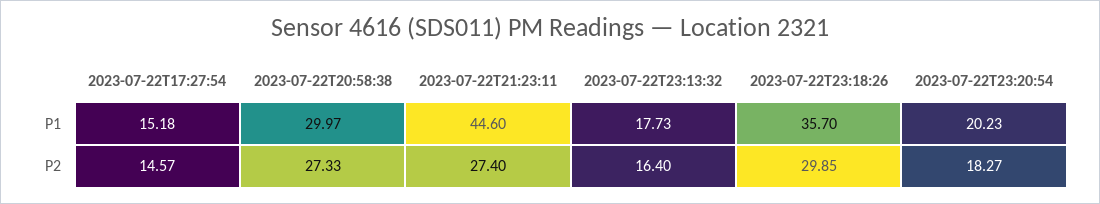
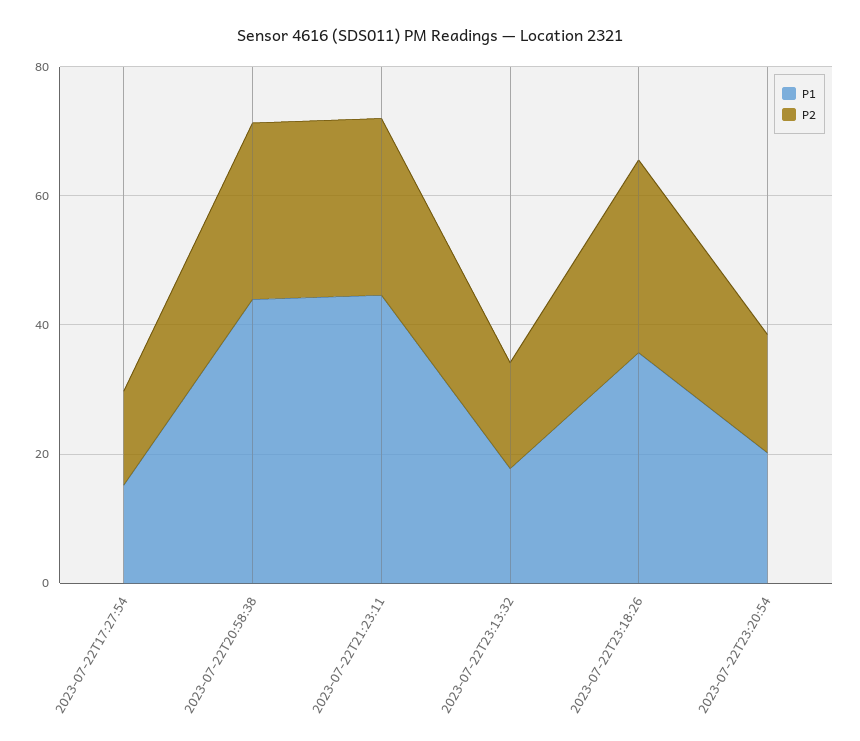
P1, 2023-07-22T20:58:38: 29.97 -> 45

